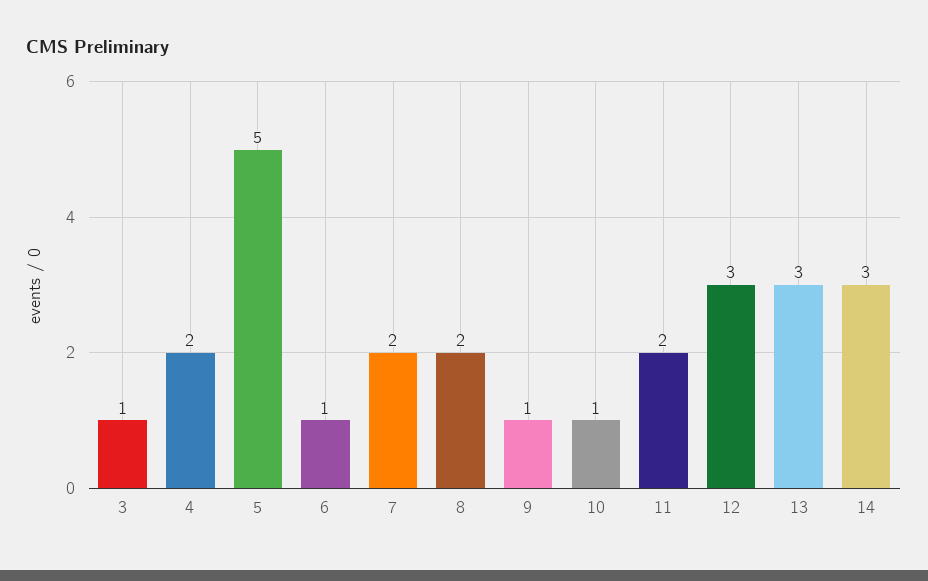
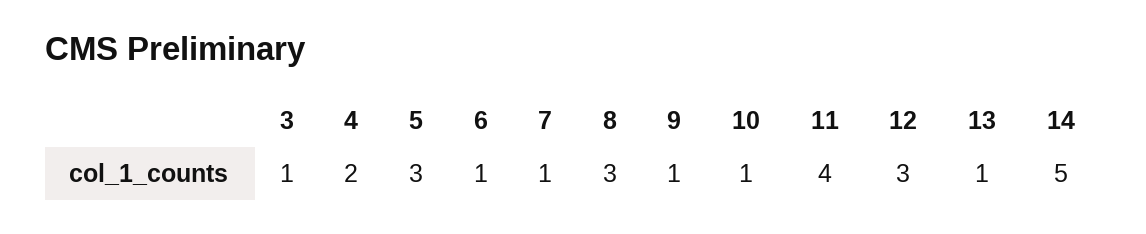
5: 5 -> 3
7: 2 -> 1
8: 2 -> 3
11: 2 -> 4
13: 3 -> 1
14: 3 -> 5

